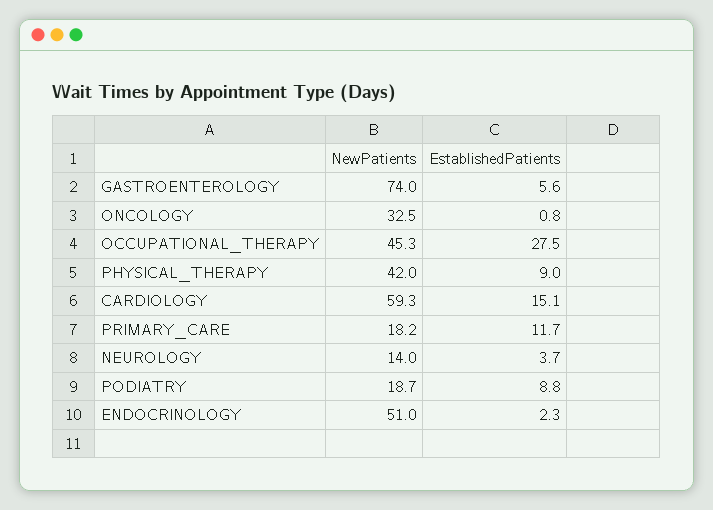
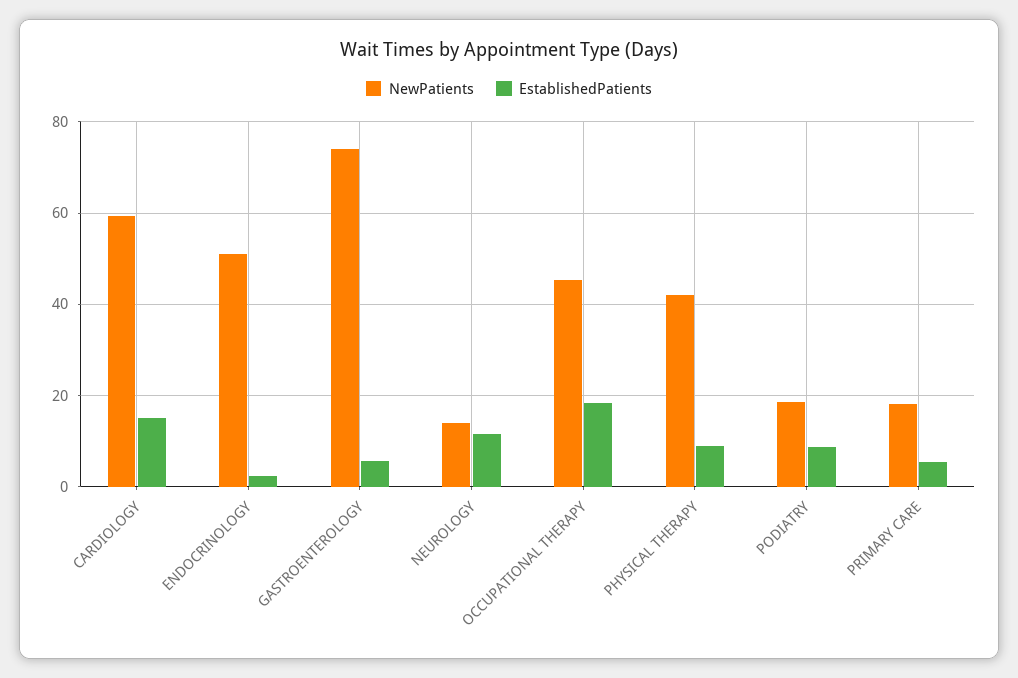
NewPatients, ONCOLOGY: 32.5 -> none
EstablishedPatients, ONCOLOGY: 0.8 -> none
EstablishedPatients, OCCUPATIONAL_THERAPY: 27.5 -> 18
EstablishedPatients, PRIMARY_CARE: 11.7 -> 6
EstablishedPatients, NEUROLOGY: 3.7 -> 12

